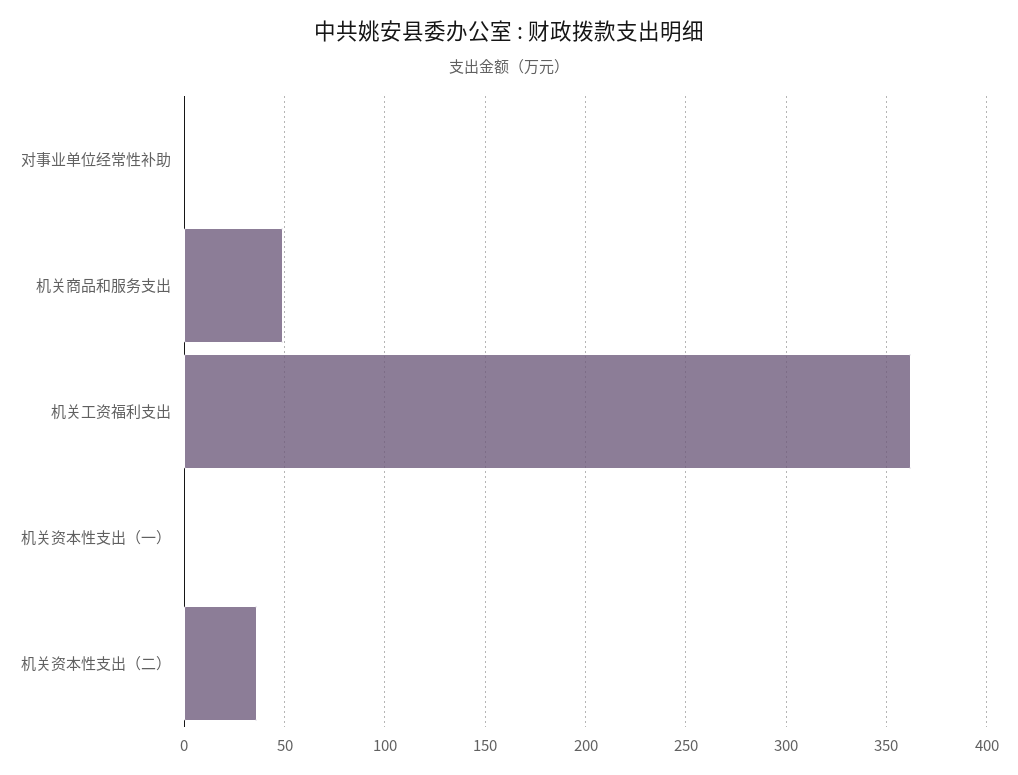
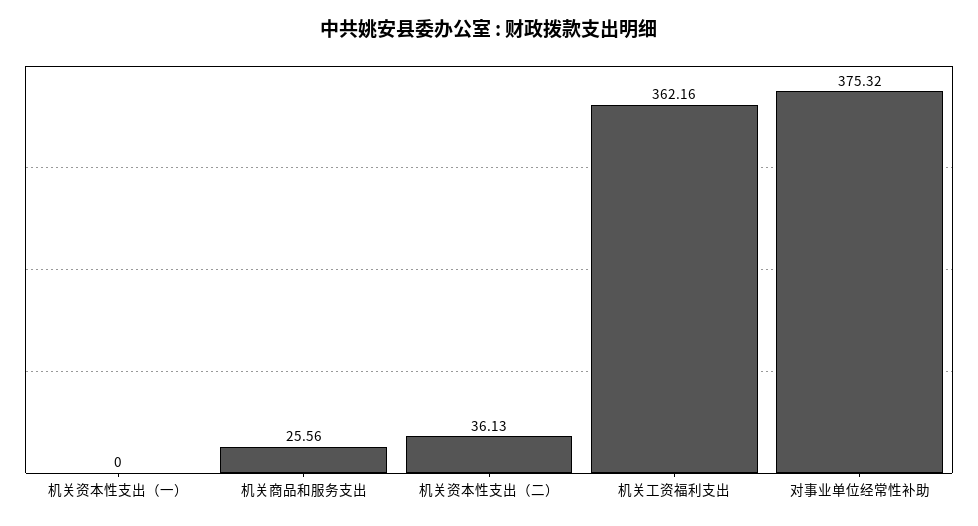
对事业单位经常性补助: 0 -> 375.32
机关商品和服务支出: 50 -> 25.56

